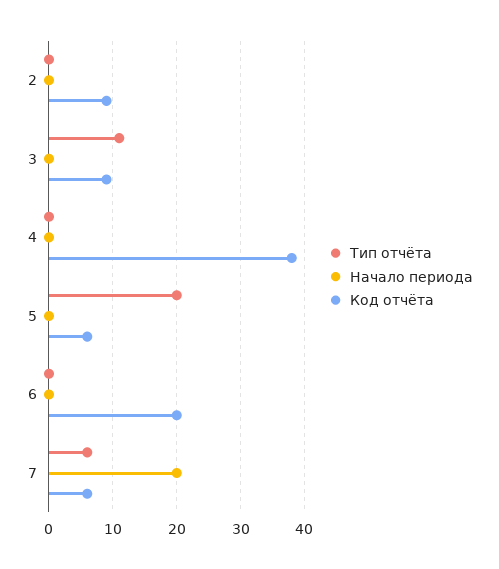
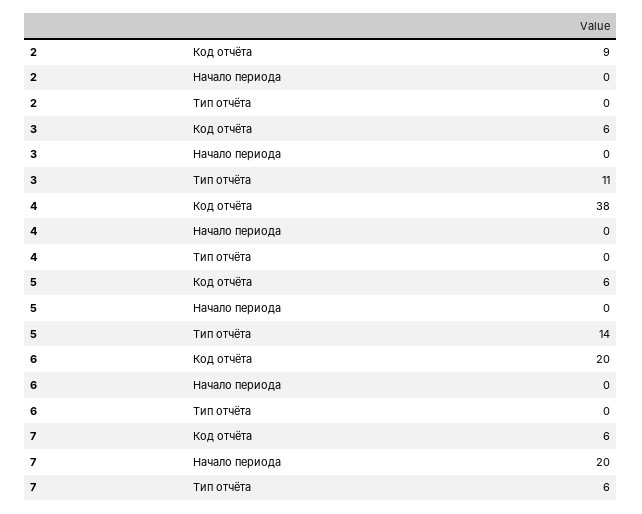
Код отчёта, 3: 9 -> 6
Тип отчёта, 5: 20 -> 14

